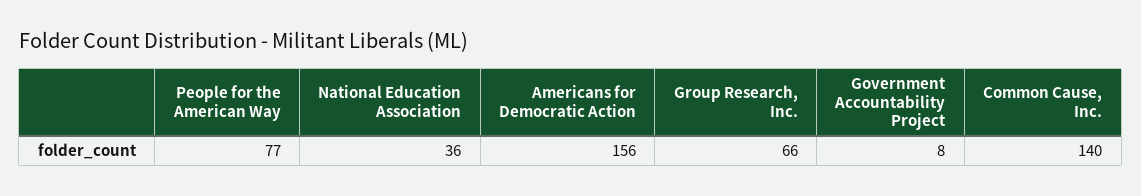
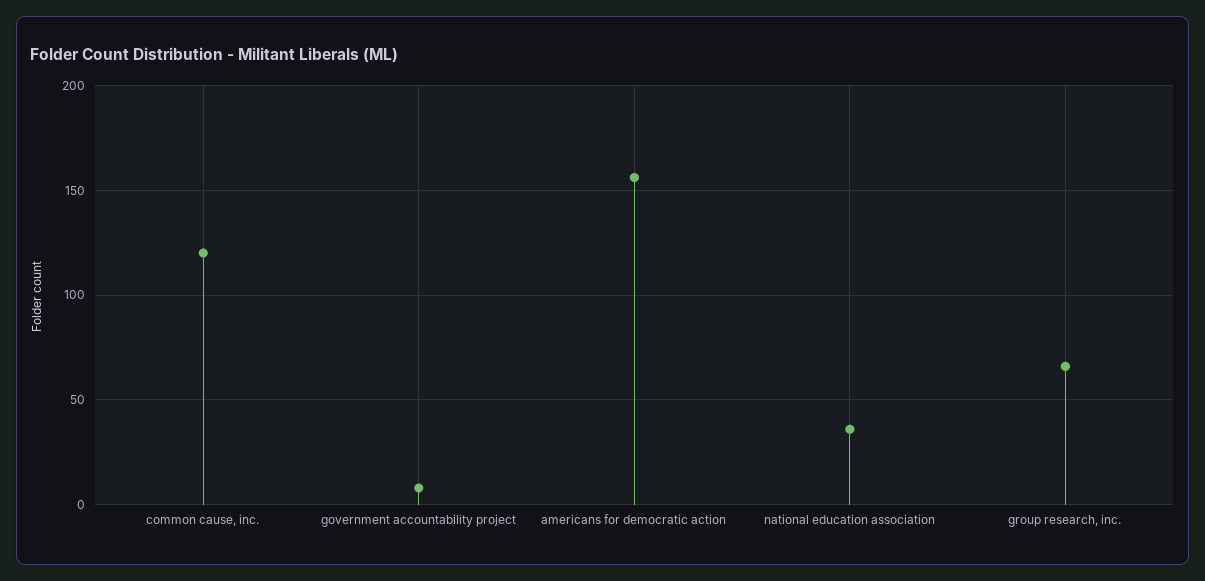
People for the American Way: 77 -> none
Common Cause, Inc.: 140 -> 120

